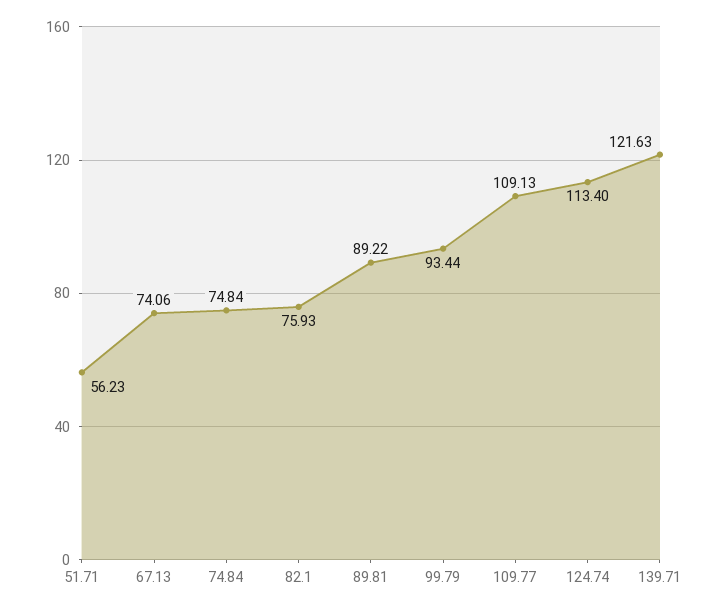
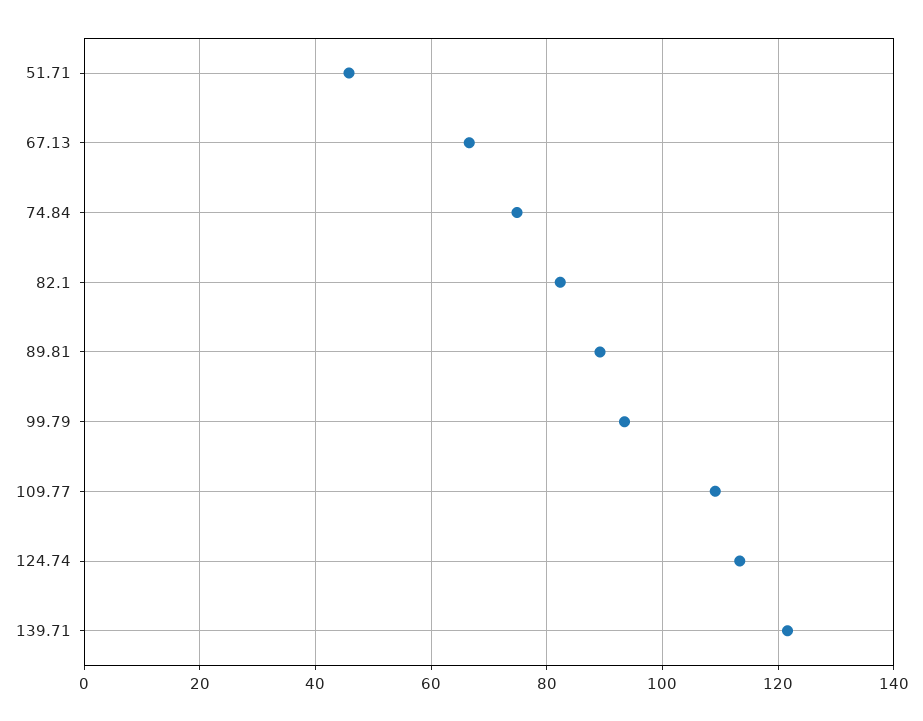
51.71: 56.23 -> 46
67.13: 74.06 -> 66
82.1: 75.93 -> 82

